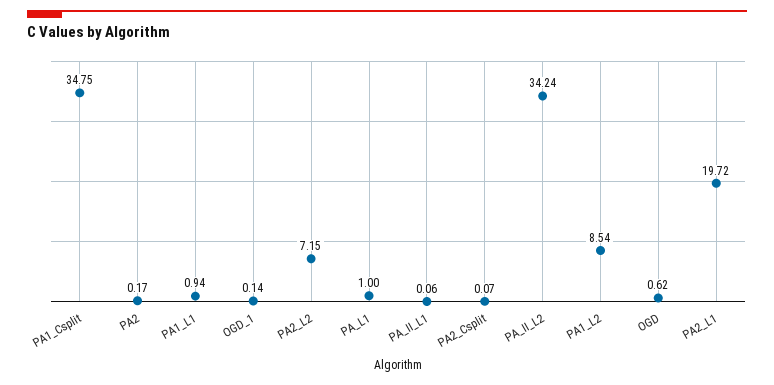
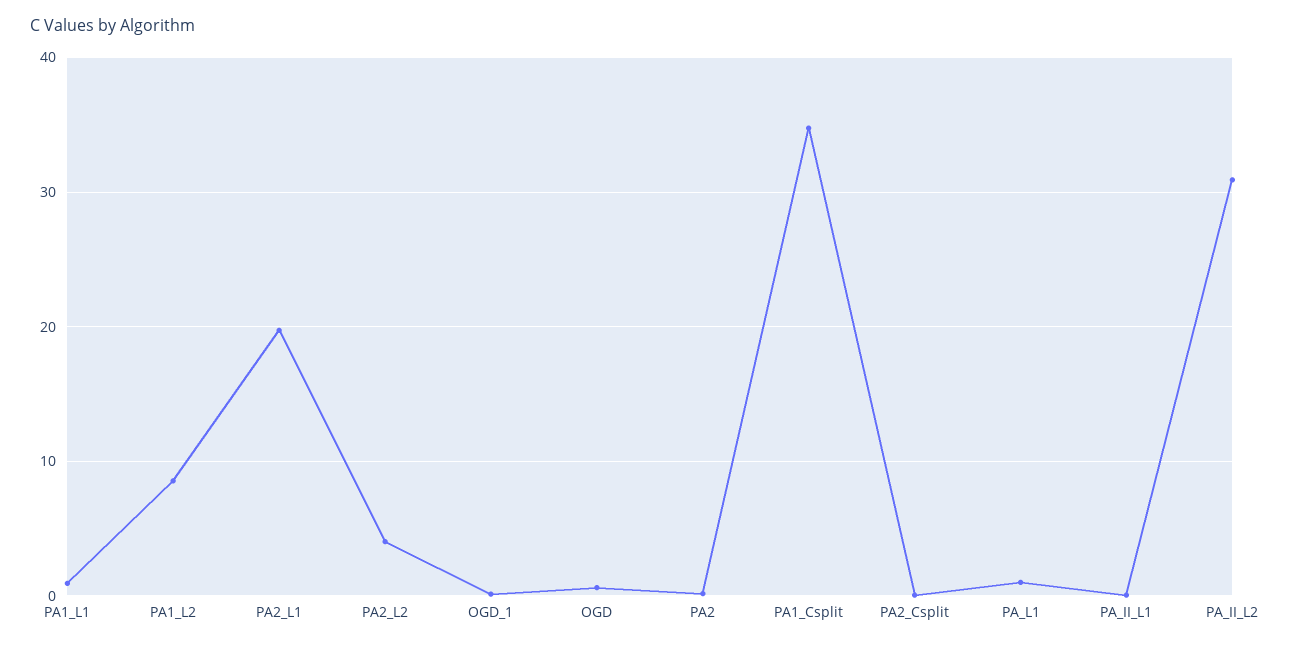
PA2_L2: 7.15 -> 4
PA_II_L2: 34.24 -> 31

